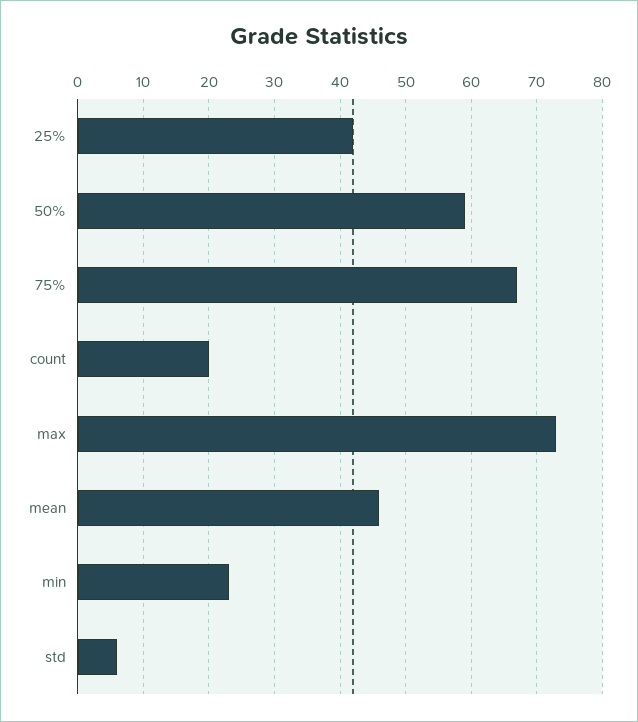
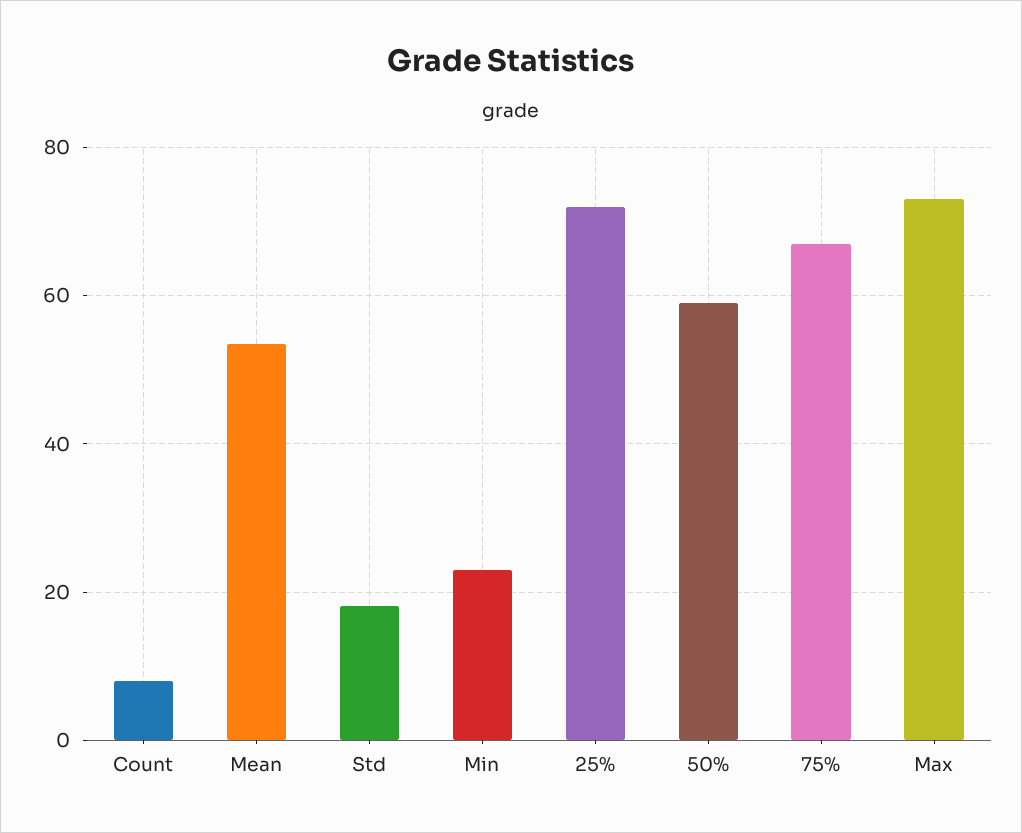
25%: 42 -> 72
count: 20 -> 8
mean: 46 -> 54
std: 6 -> 18

